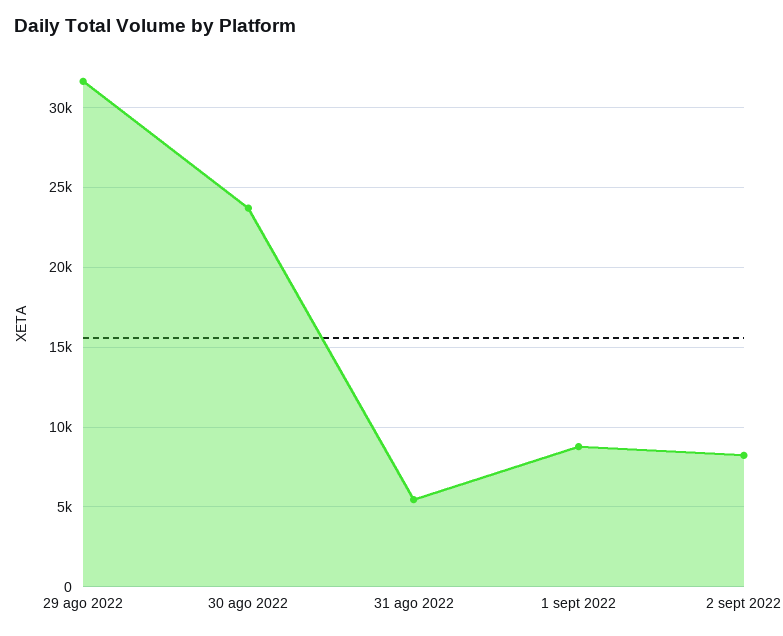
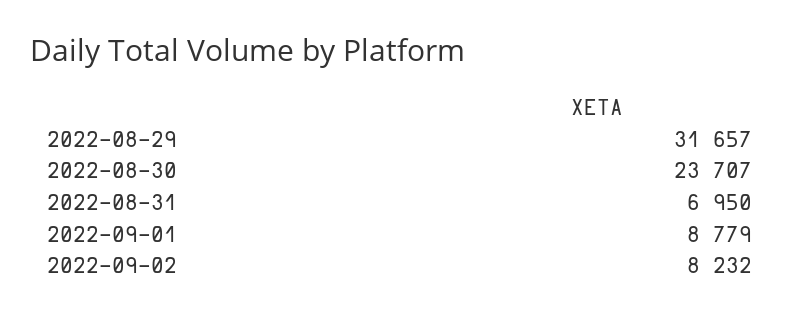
31 ago 2022: 5500 -> 6950

